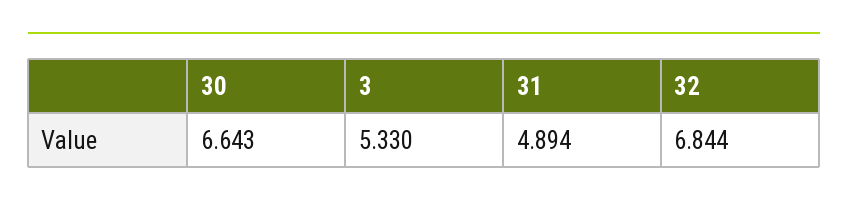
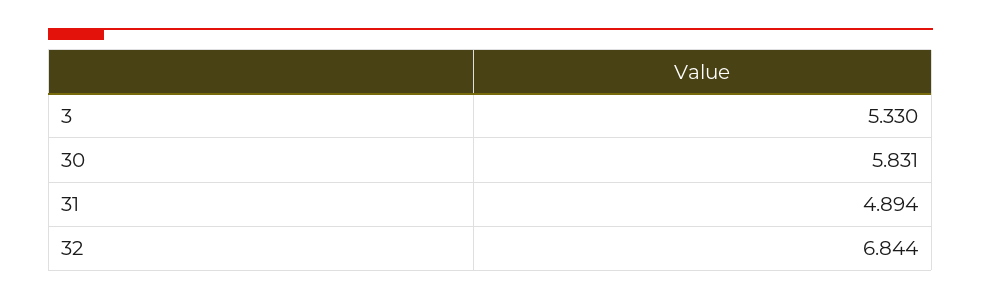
30: 6.643 -> 5.831

